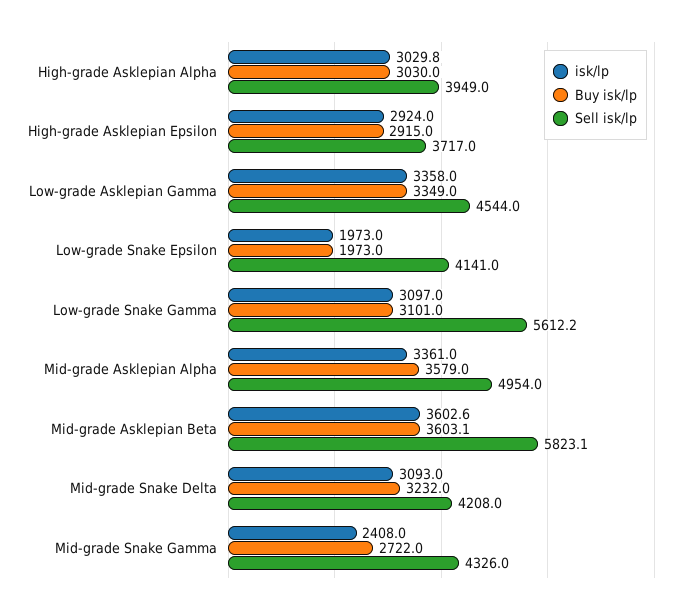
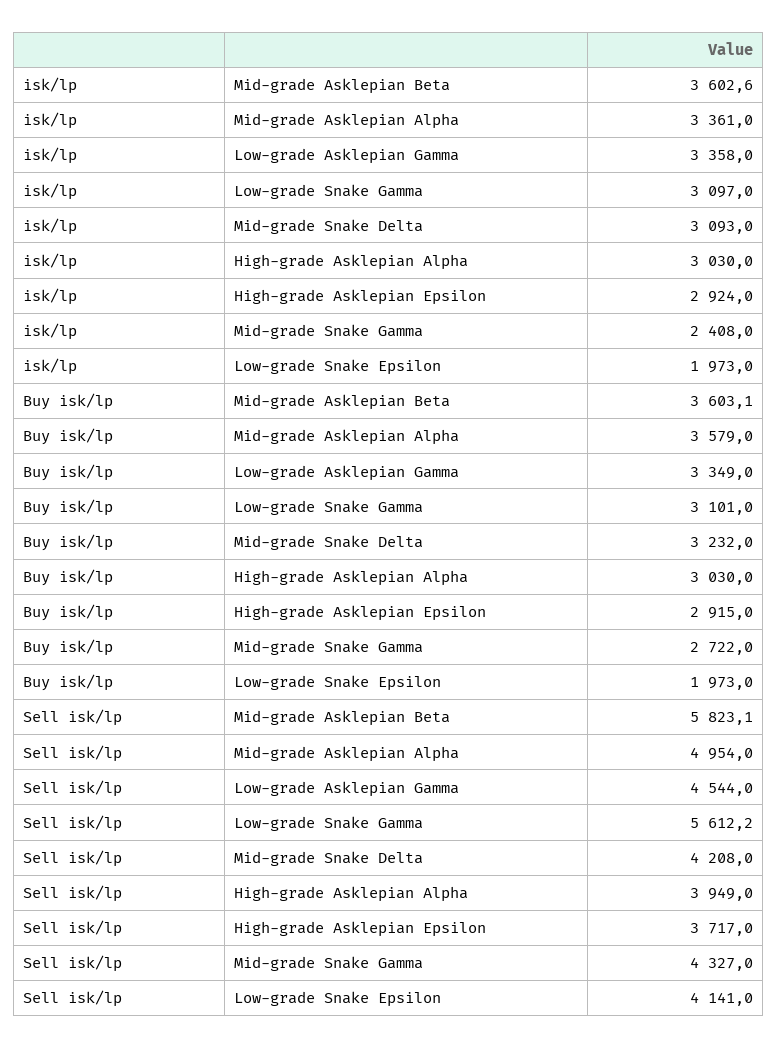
isk/lp, High-grade Asklepian Alpha: 3029.8 -> 3030
Sell isk/lp, Mid-grade Snake Gamma: 4326 -> 4327

